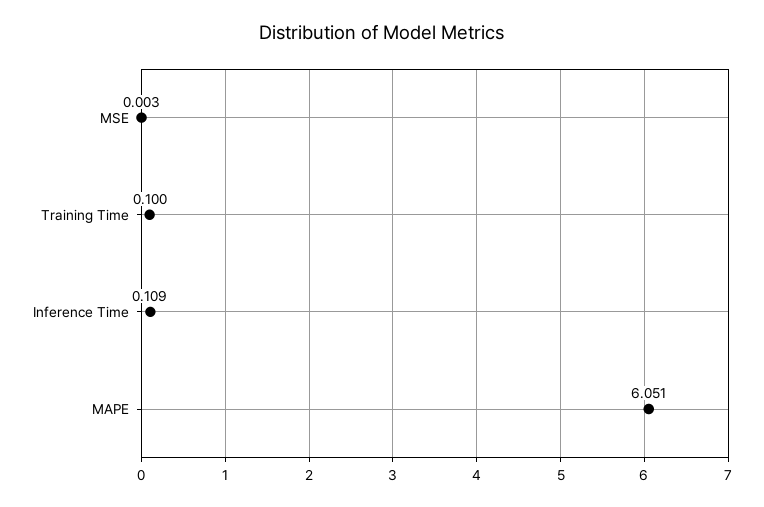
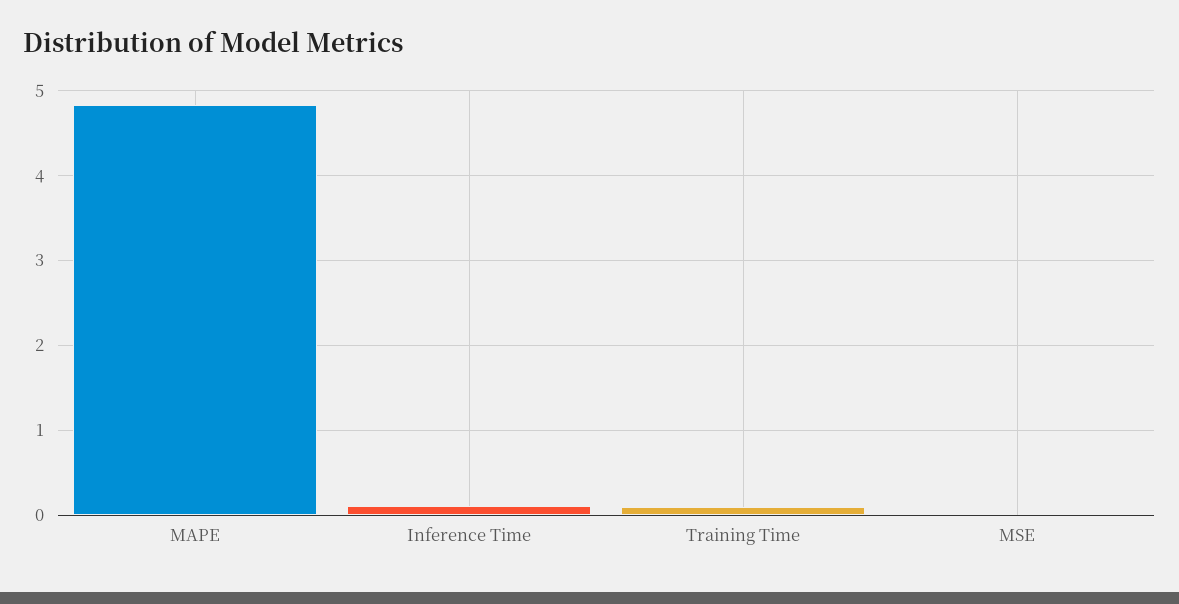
MAPE: 6.051 -> 4.8

